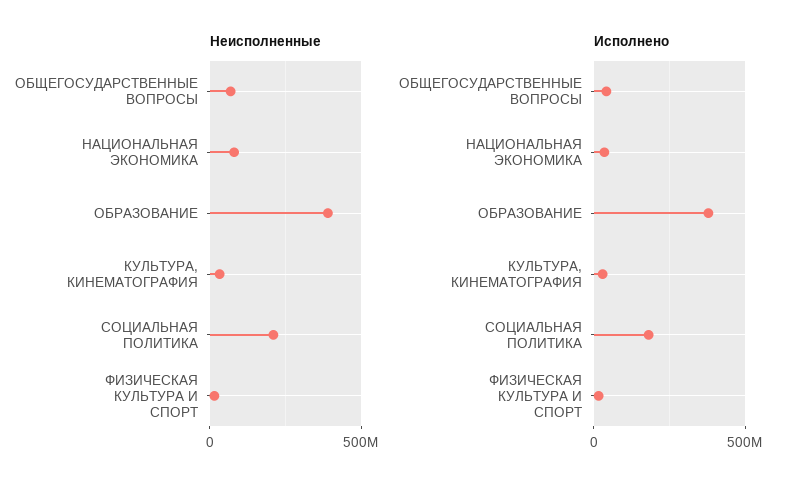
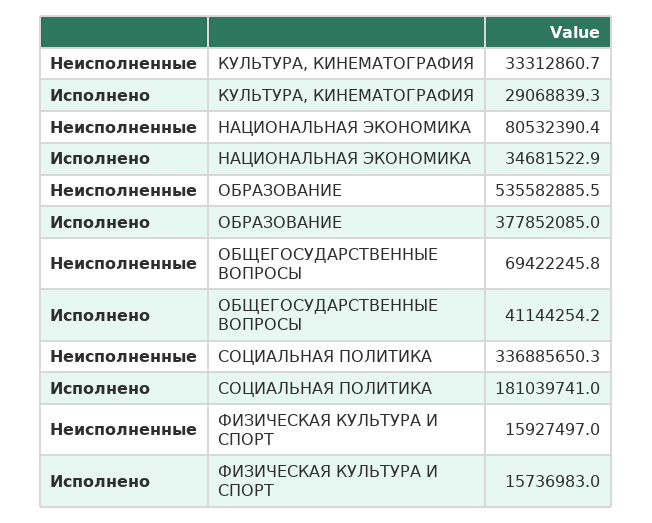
Неисполненные, ОБРАЗОВАНИЕ: 400000000 -> 535582885.5
Неисполненные, СОЦИАЛЬНАЯ ПОЛИТИКА: 200000000 -> 336885650.3

